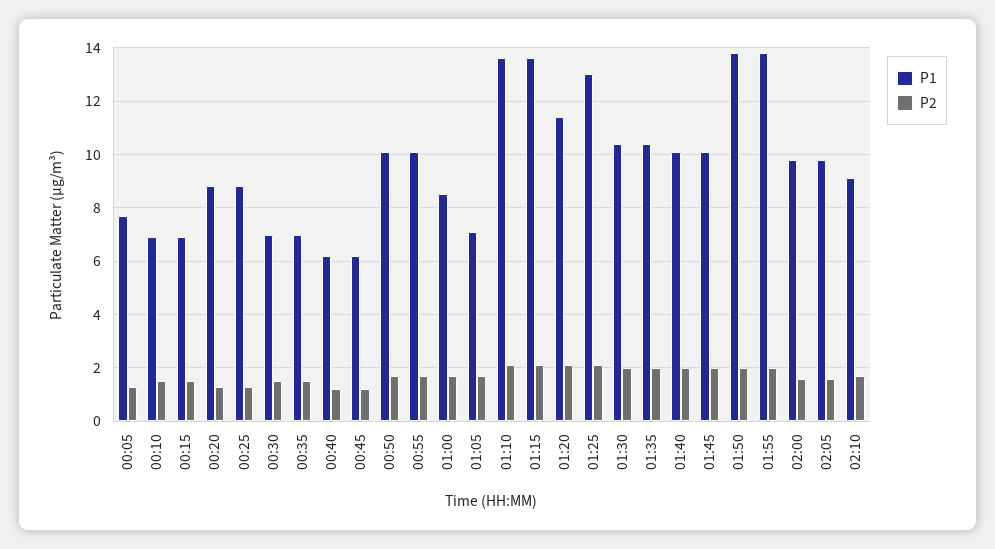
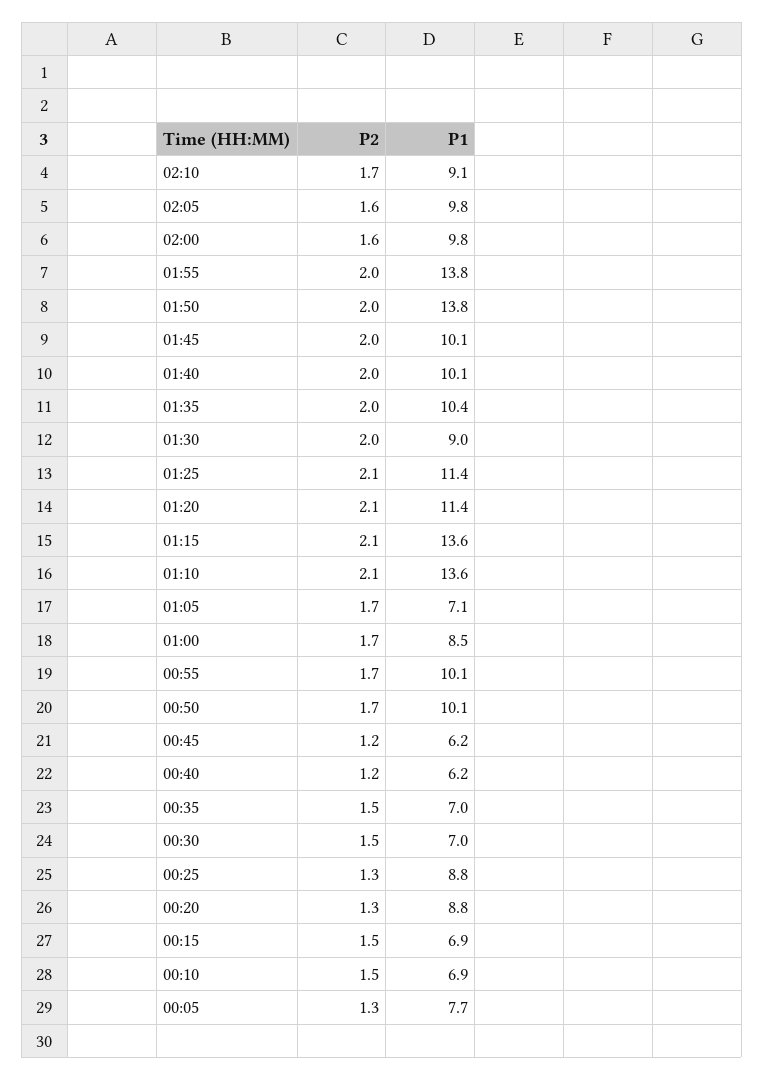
P1, 01:25: 13 -> 11.4
P1, 01:30: 10.5 -> 9

